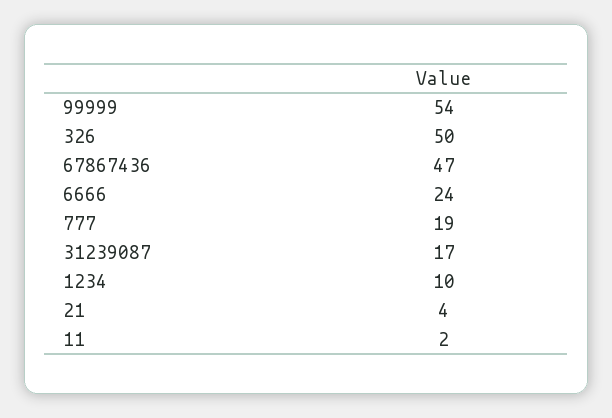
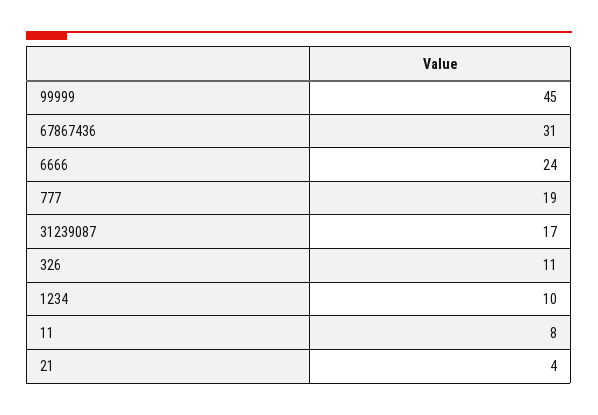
99999: 54 -> 45
326: 50 -> 11
67867436: 47 -> 31
11: 2 -> 8

